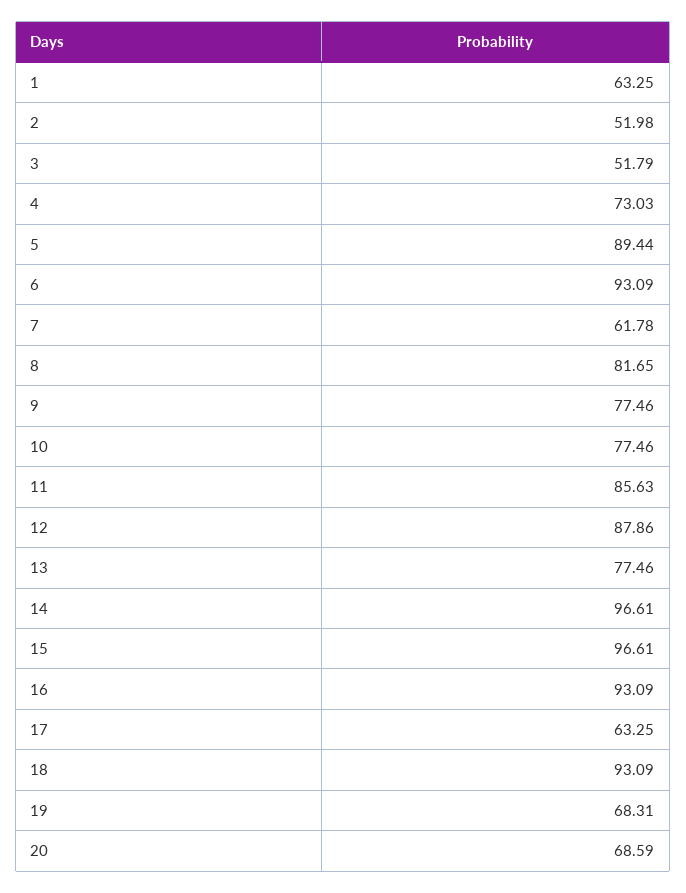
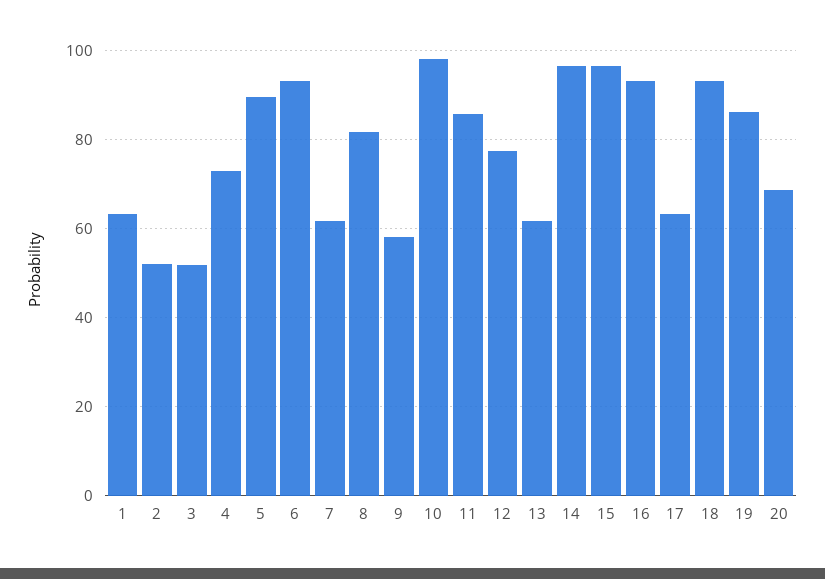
9: 77.46 -> 58
10: 77.46 -> 98
12: 87.86 -> 78
13: 77.46 -> 62
19: 68.31 -> 86

